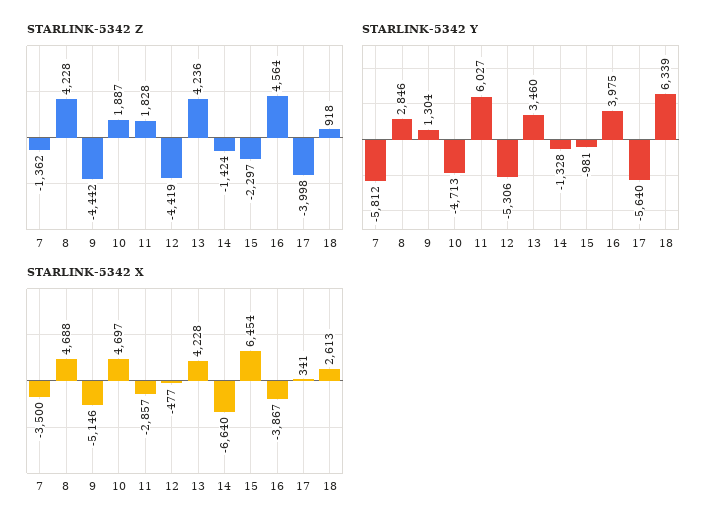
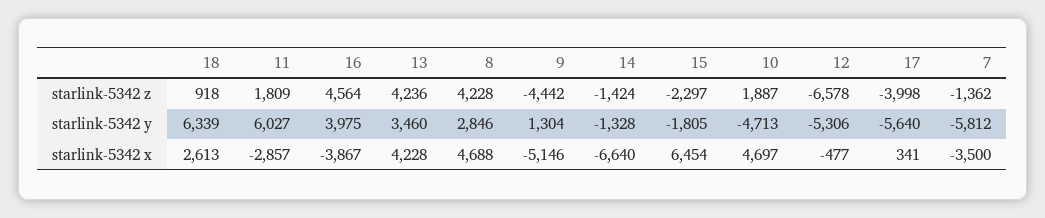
STARLINK-5342 Z, 11: 1828 -> 1809
STARLINK-5342 Z, 12: -4419 -> -6578
STARLINK-5342 Y, 15: -981 -> -1805

